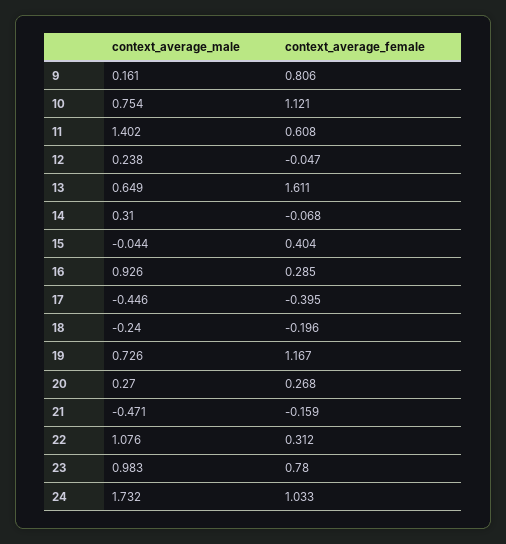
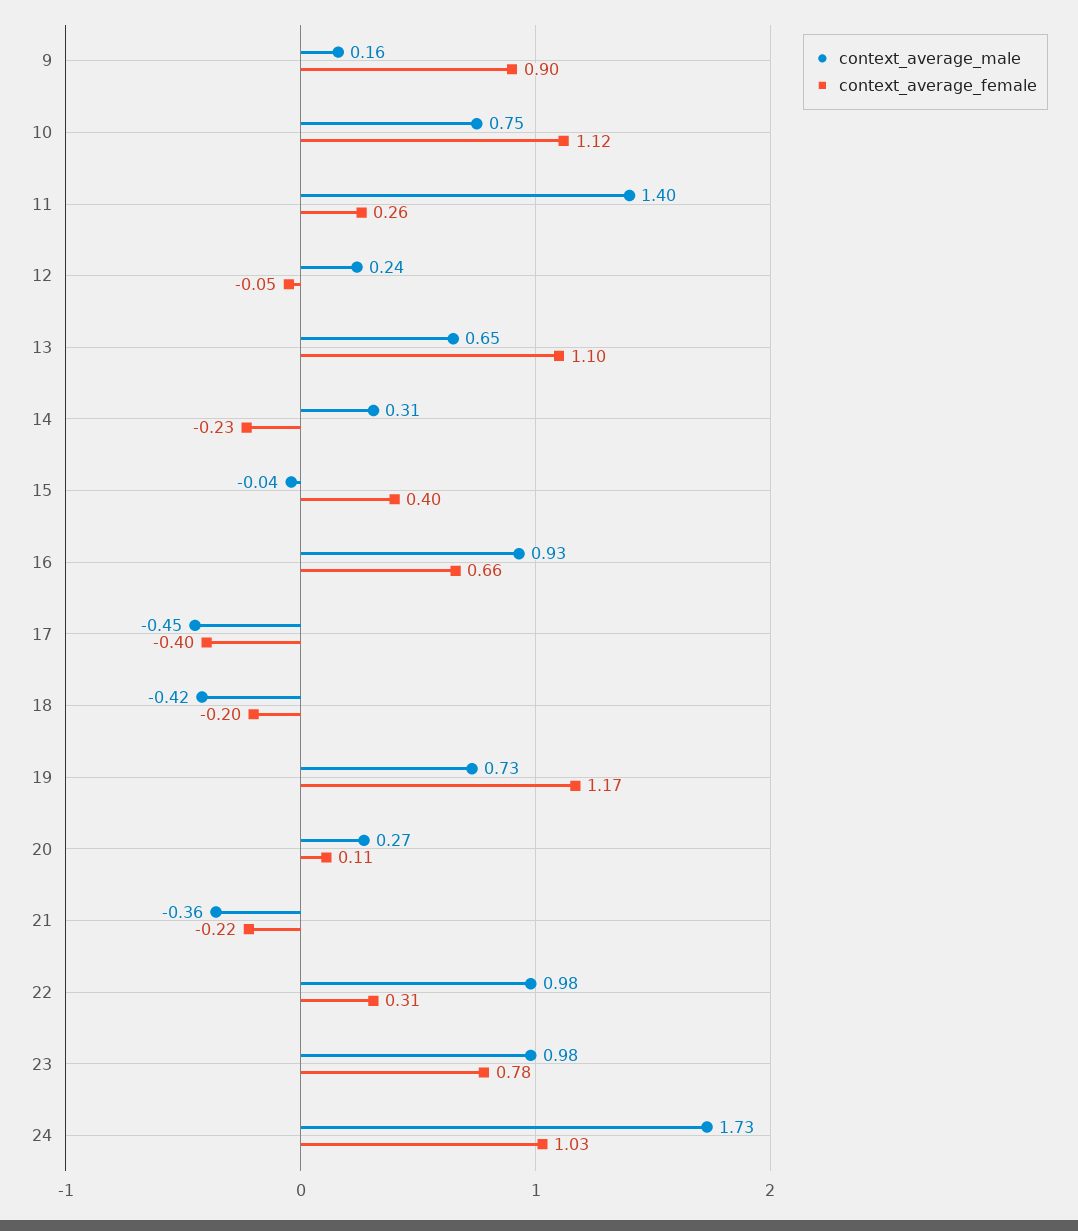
context_average_female, 9: 0.806 -> 0.9
context_average_female, 11: 0.608 -> 0.26
context_average_female, 13: 1.611 -> 1.1
context_average_female, 14: -0.068 -> -0.23
context_average_female, 16: 0.285 -> 0.66
context_average_male, 18: -0.24 -> -0.42
context_average_female, 20: 0.268 -> 0.11
context_average_male, 21: -0.471 -> -0.36
context_average_female, 21: -0.159 -> -0.22
context_average_male, 22: 1.076 -> 0.98

